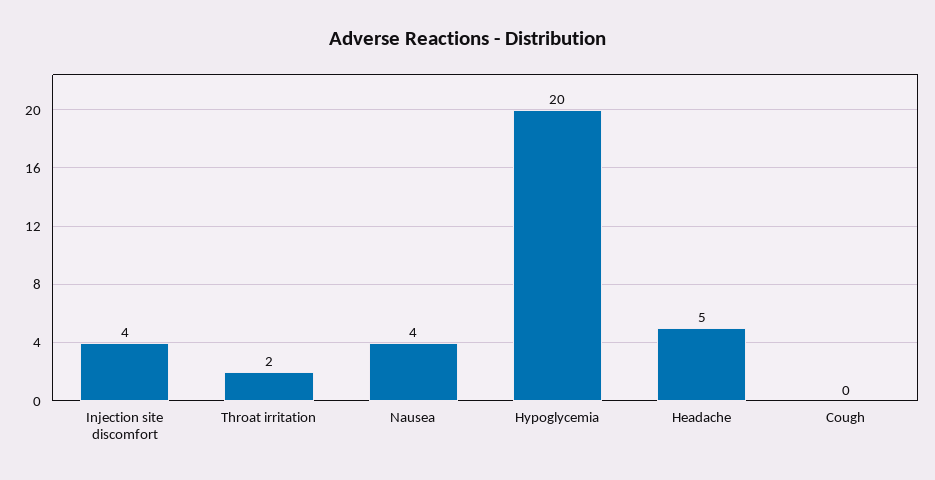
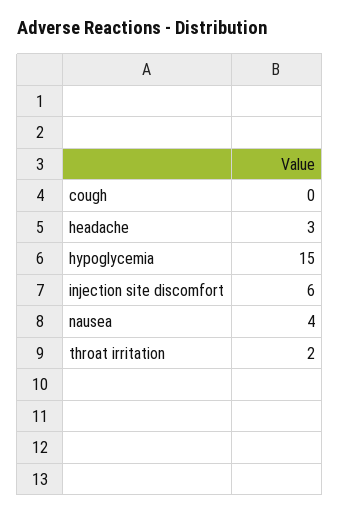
Injection site discomfort: 4 -> 6
Hypoglycemia: 20 -> 15
Headache: 5 -> 3

